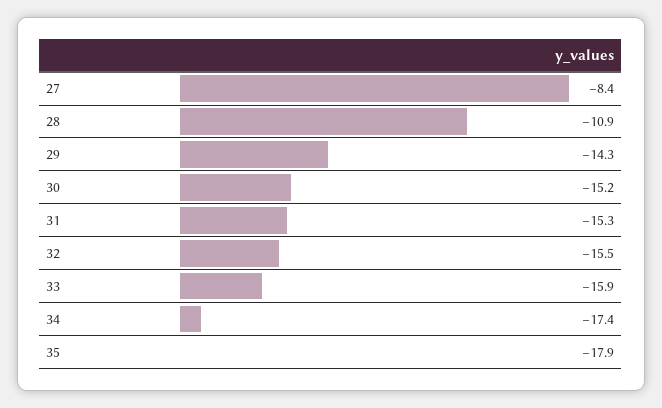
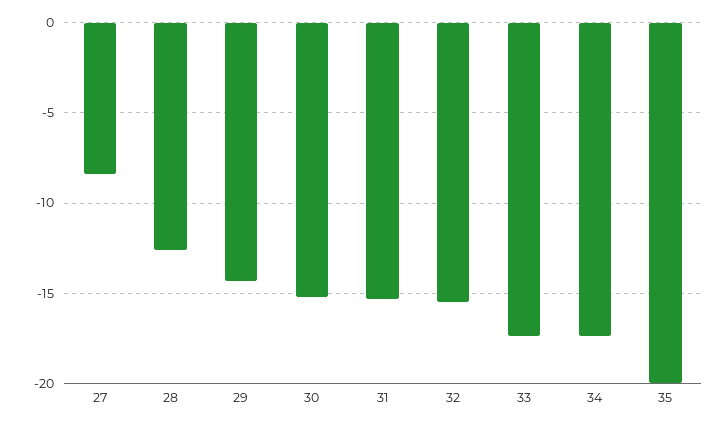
28: -10.9 -> -12.5
33: -15.9 -> -17.5
35: -17.9 -> -20

